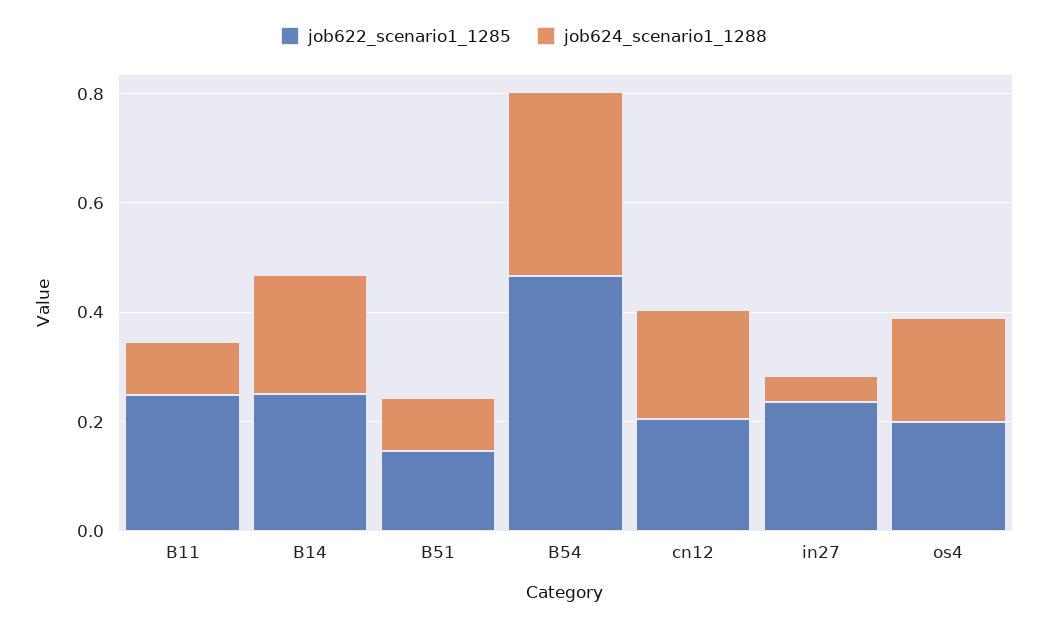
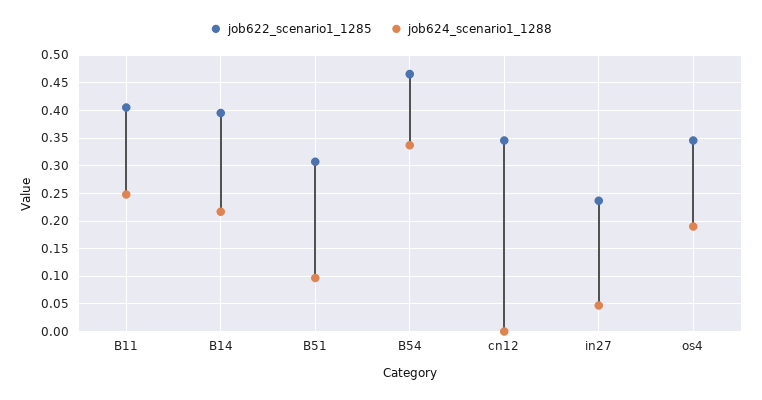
job622_scenario1_1285, B11: 0.25 -> 0.4
job624_scenario1_1288, B11: 0.1 -> 0.25
job622_scenario1_1285, B14: 0.25 -> 0.4
job622_scenario1_1285, B51: 0.15 -> 0.3
job622_scenario1_1285, cn12: 0.2 -> 0.35
job624_scenario1_1288, cn12: 0.2 -> 0
job622_scenario1_1285, os4: 0.2 -> 0.35

